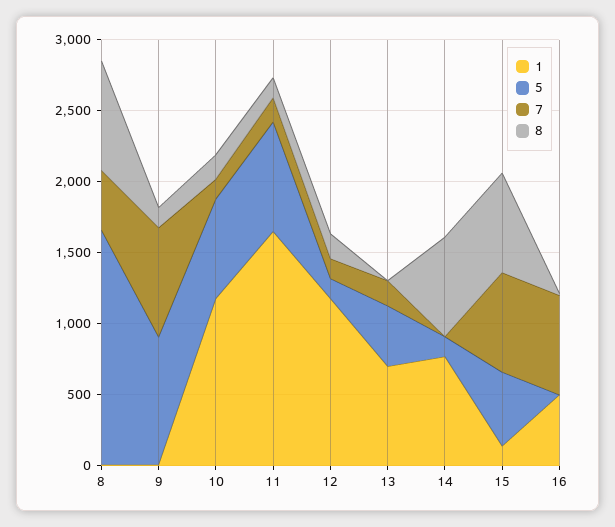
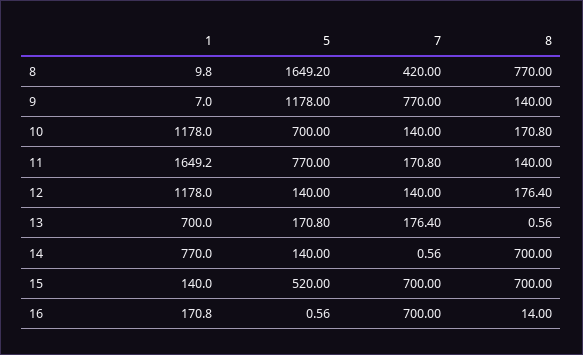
5, 9: 900 -> 1178
5, 13: 400 -> 170.8
1, 16: 500 -> 170.8

